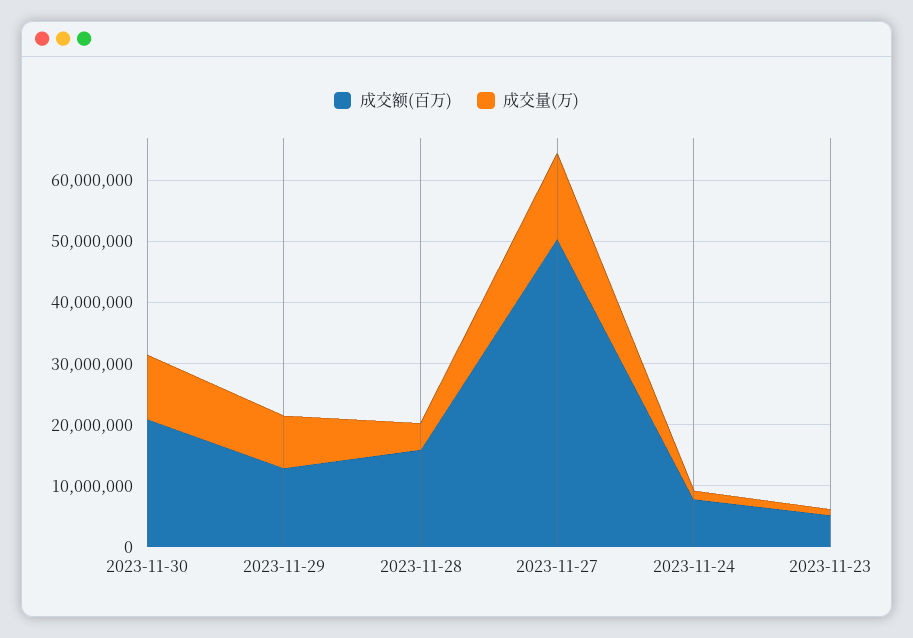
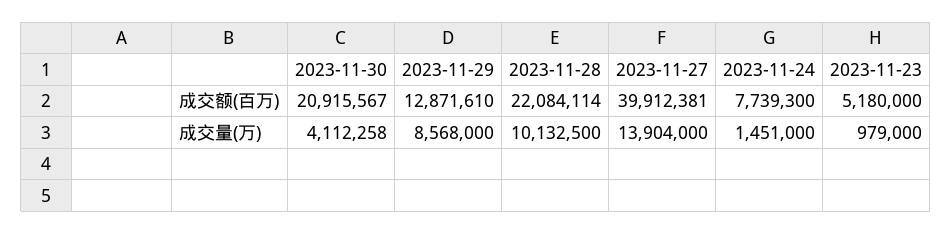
成交量(万), 2023-11-30: 10000000 -> 4112258
成交额(百万), 2023-11-28: 16000000 -> 22084114
成交量(万), 2023-11-28: 4000000 -> 10132500
成交额(百万), 2023-11-27: 50000000 -> 39912381

